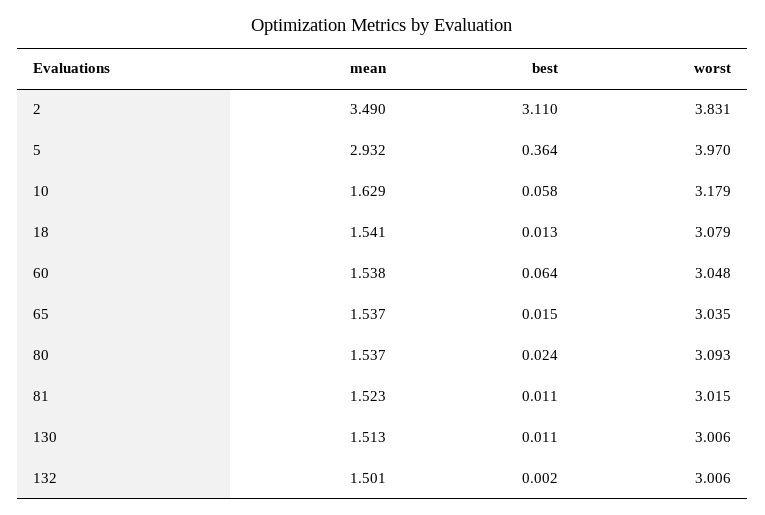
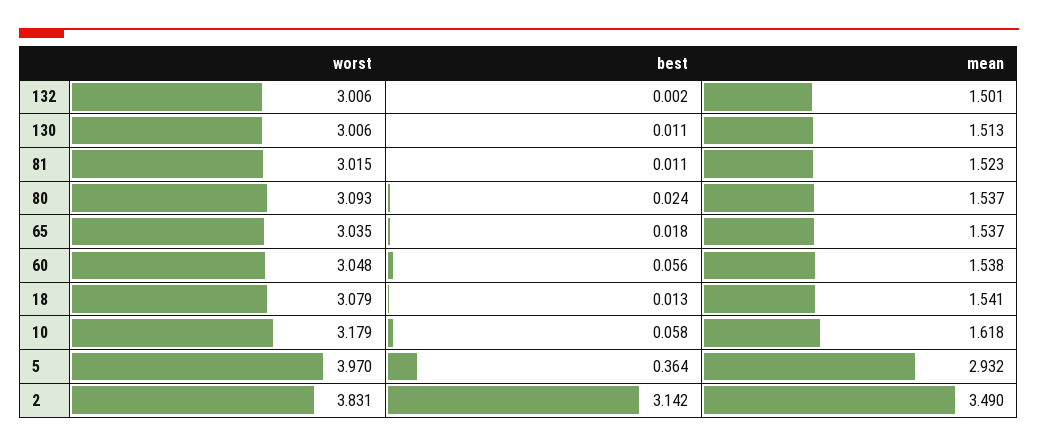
best, 2: 3.11 -> 3.142
mean, 10: 1.629 -> 1.618
best, 60: 0.064 -> 0.056
best, 65: 0.015 -> 0.018

